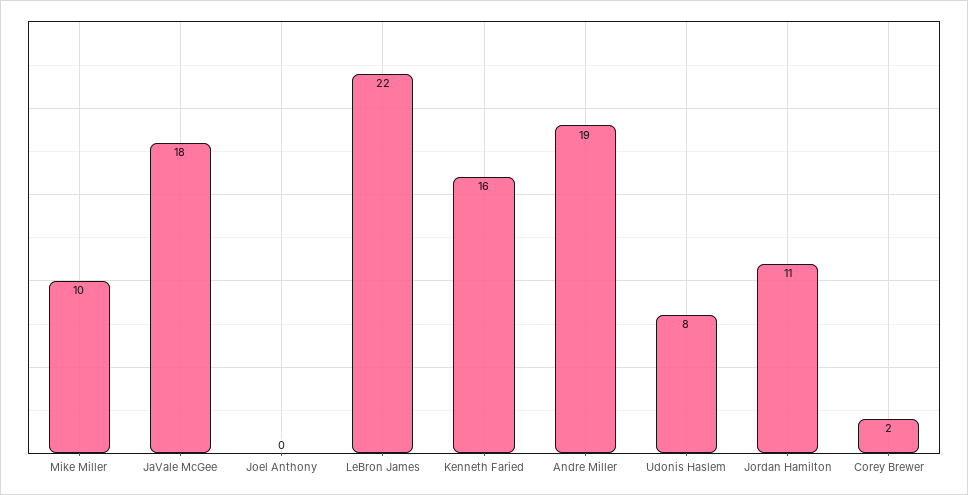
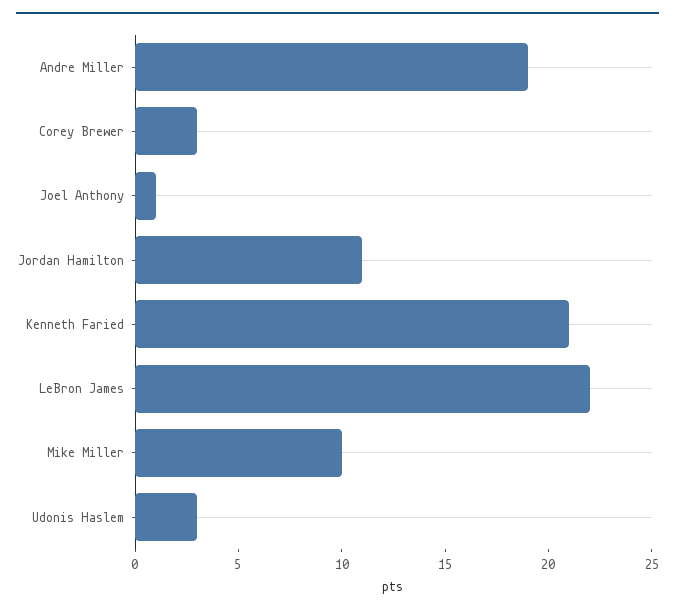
JaVale McGee: 18 -> none
Joel Anthony: 0 -> 1
Kenneth Faried: 16 -> 21
Udonis Haslem: 8 -> 3
Corey Brewer: 2 -> 3

